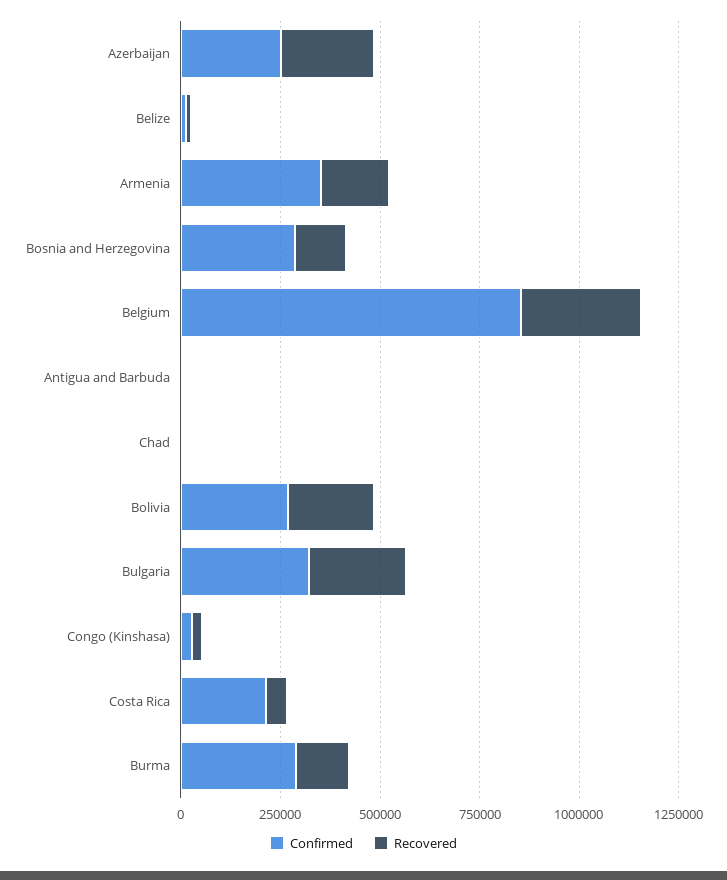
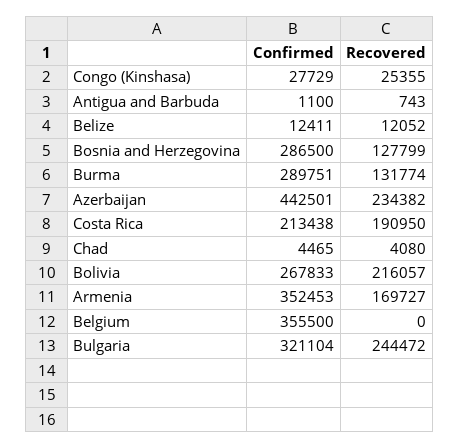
Confirmed, Azerbaijan: 250000 -> 442501
Confirmed, Belgium: 850000 -> 355500
Recovered, Belgium: 300000 -> 0
Recovered, Costa Rica: 50000 -> 190950

